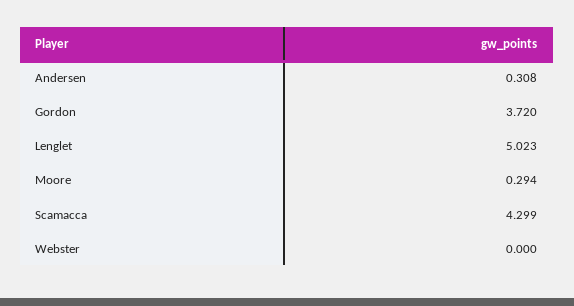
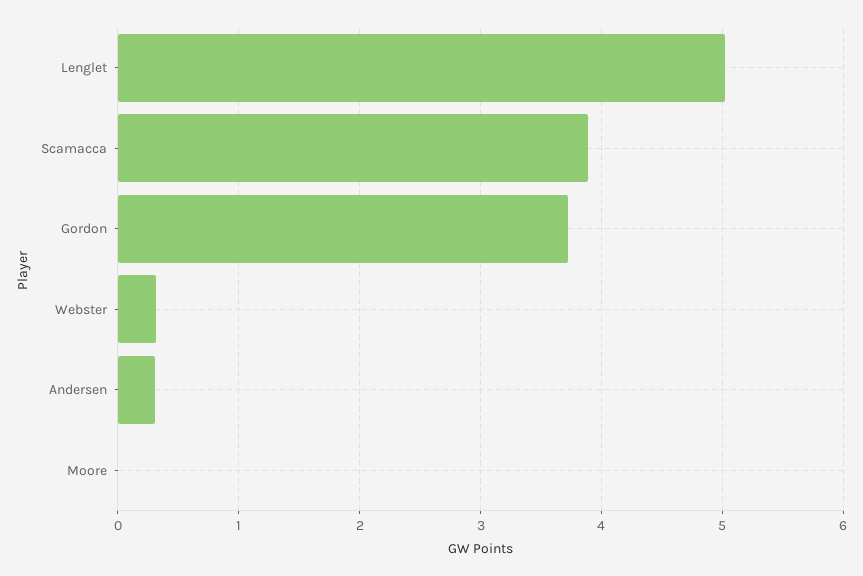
Moore: 0.294 -> 0
Scamacca: 4.299 -> 3.9
Webster: 0 -> 0.3

